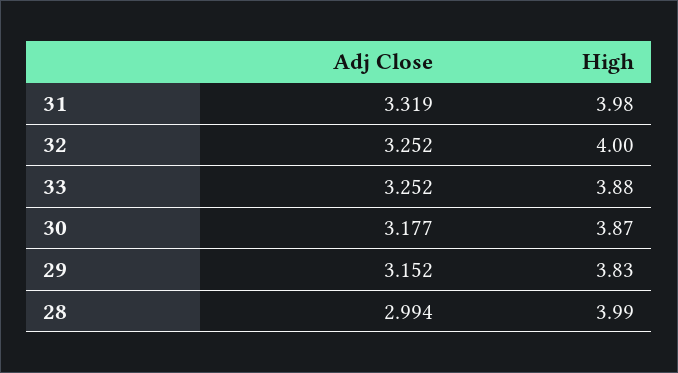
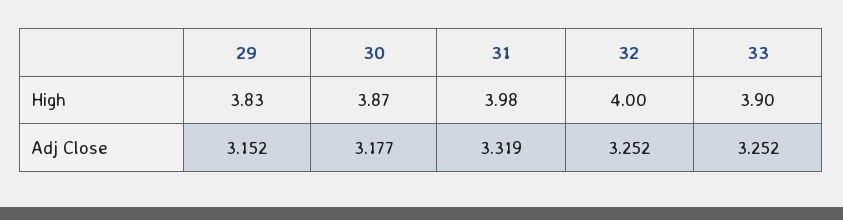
High, 33: 3.88 -> 3.9
Adj Close, 28: 2.994 -> none
High, 28: 3.99 -> none

